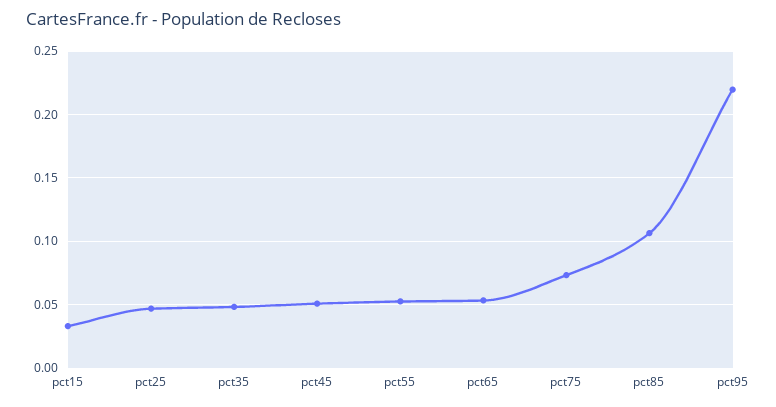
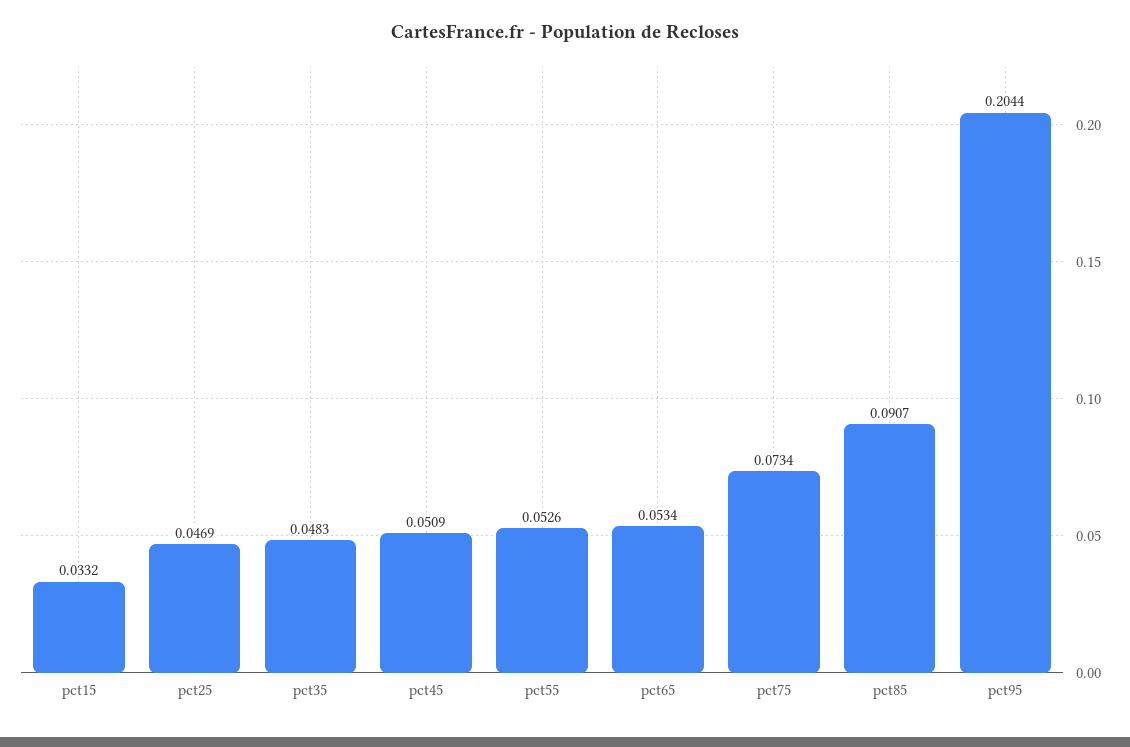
pct85: 0.105 -> 0.0907
pct95: 0.22 -> 0.2044

